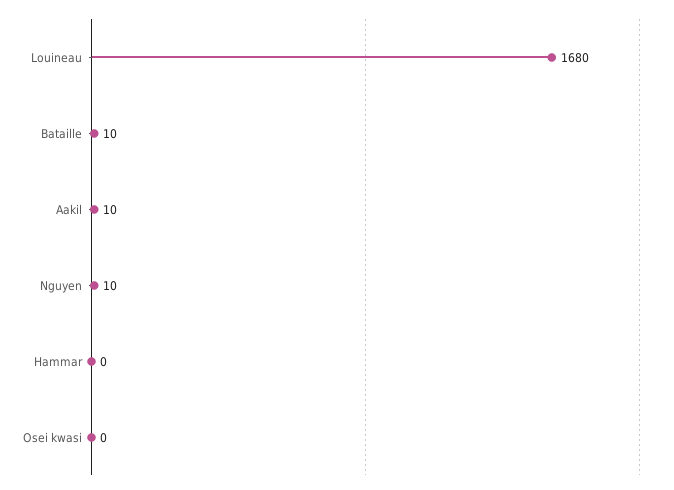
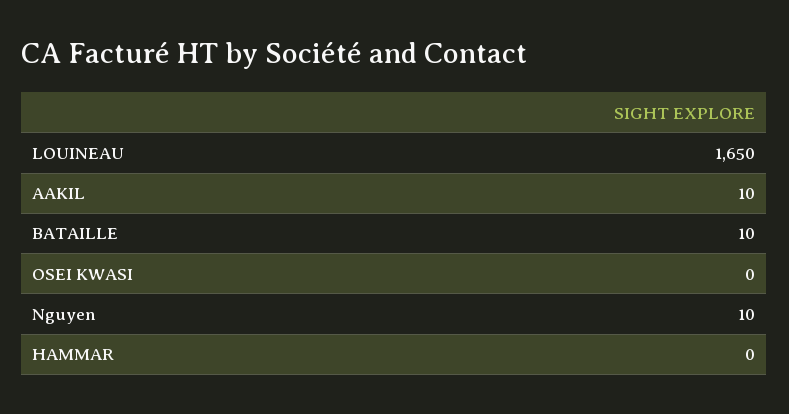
Louineau: 1680 -> 1650

